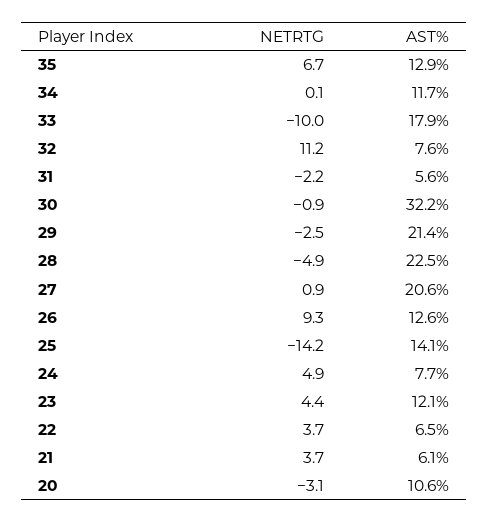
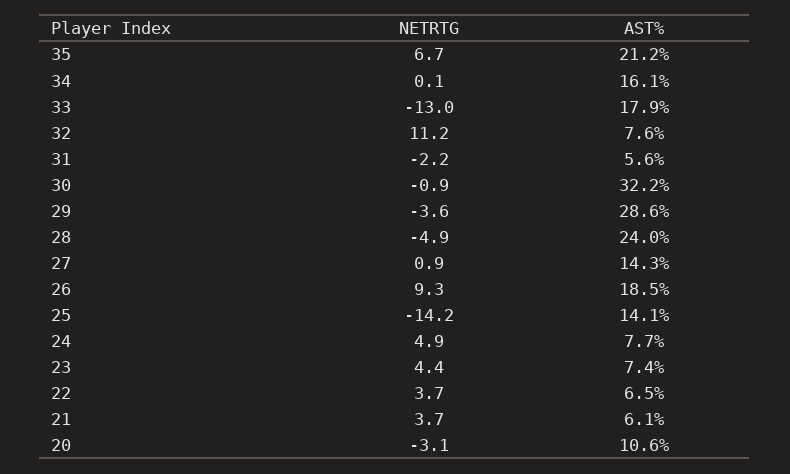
AST%, 35: 12.9 -> 21.2
AST%, 34: 11.7 -> 16.1
NETRTG, 33: -10 -> -13
NETRTG, 29: -2.5 -> -3.6
AST%, 29: 21.4 -> 28.6
AST%, 28: 22.5 -> 24
AST%, 27: 20.6 -> 14.3
AST%, 26: 12.6 -> 18.5
AST%, 23: 12.1 -> 7.4

